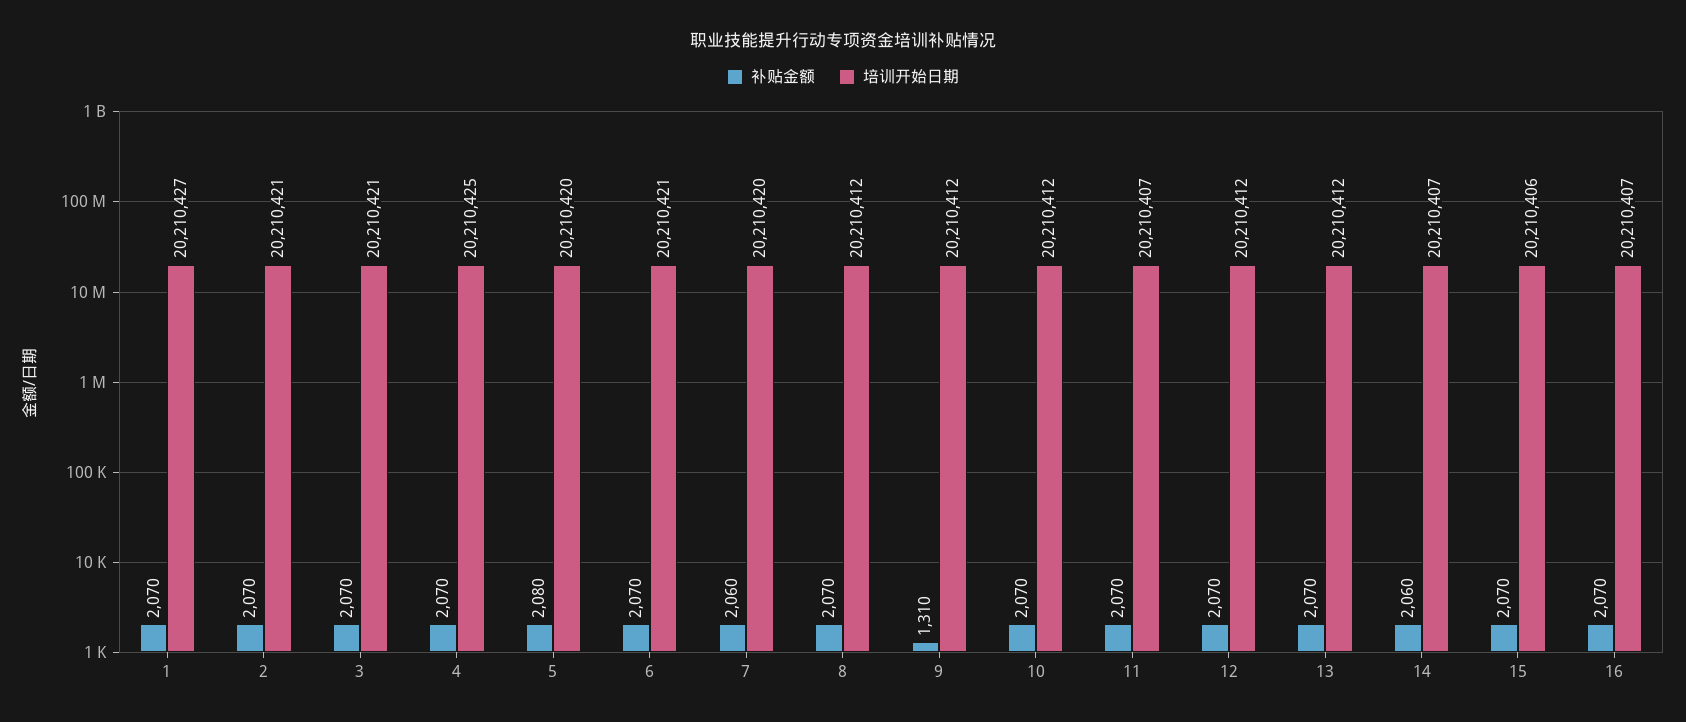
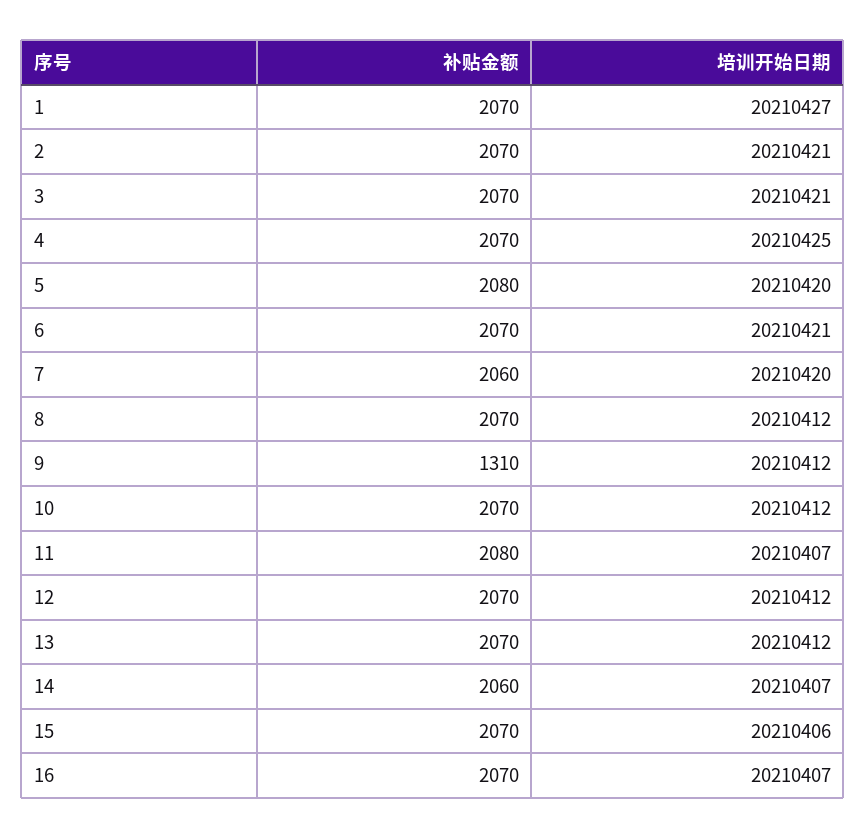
补贴金额, 11: 2070 -> 2080

